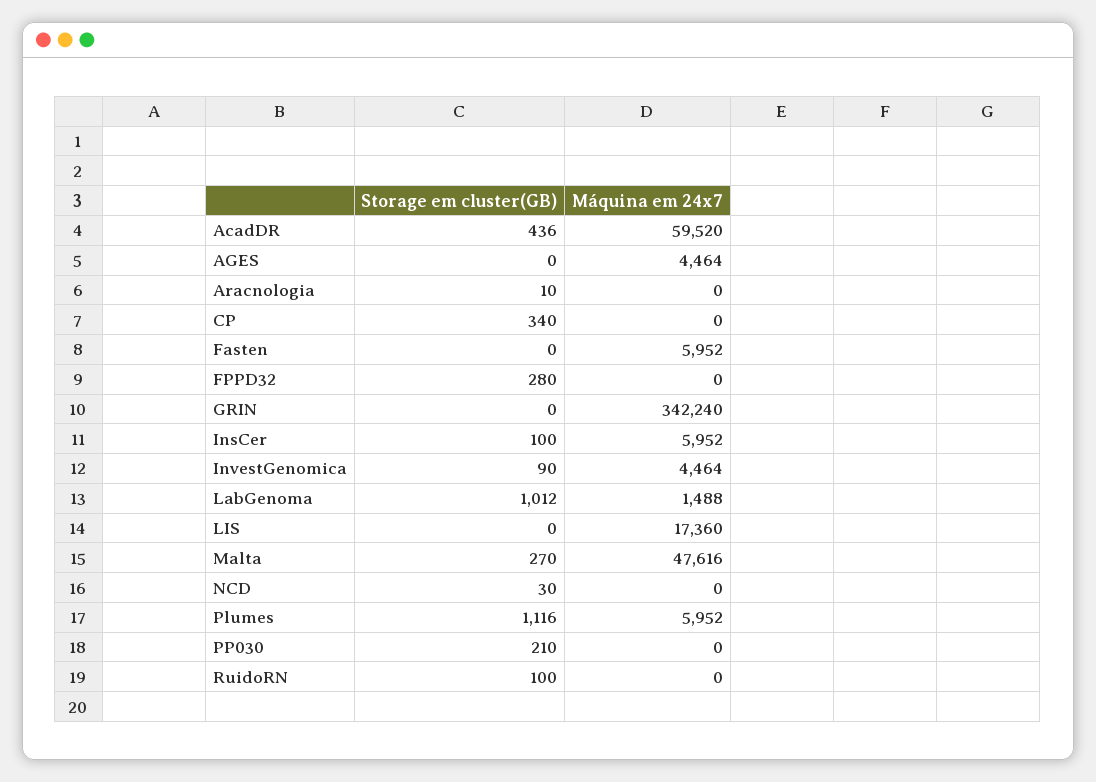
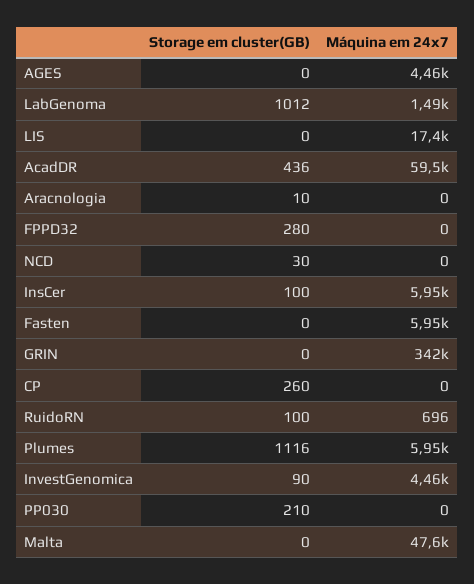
Storage em cluster(GB), CP: 340 -> 260
Storage em cluster(GB), Malta: 270 -> 0
Máquina em 24x7, RuidoRN: 0 -> 696

